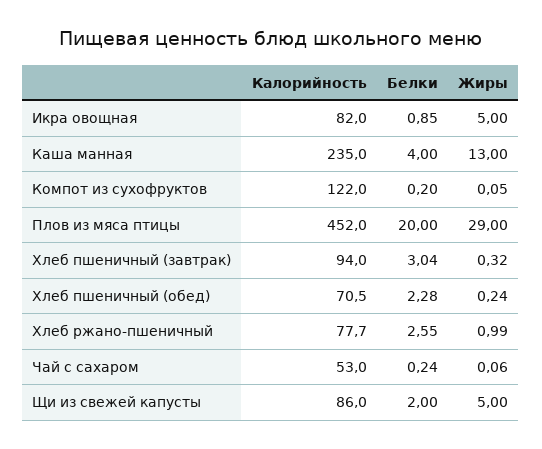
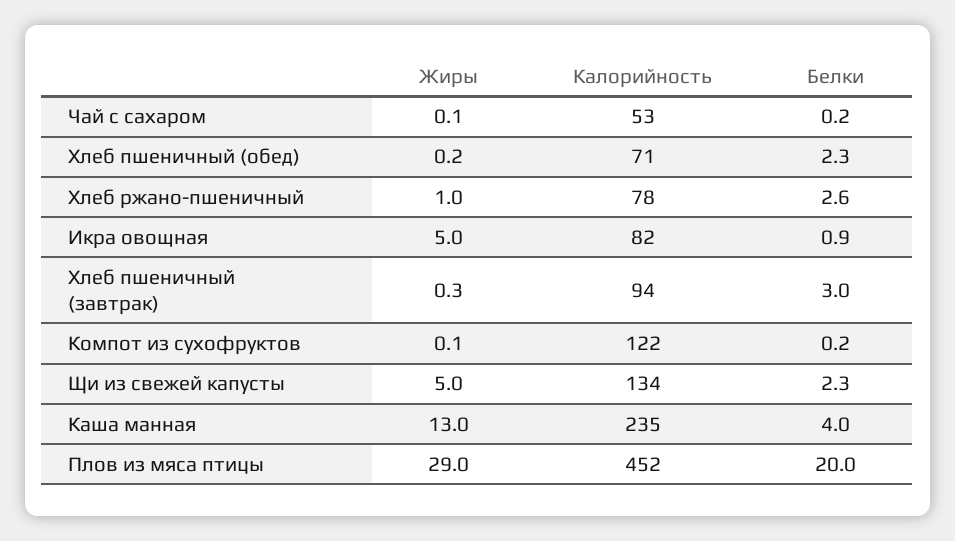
Калорийность, Щи из свежей капусты: 86 -> 134
Белки, Щи из свежей капусты: 2 -> 2.3

